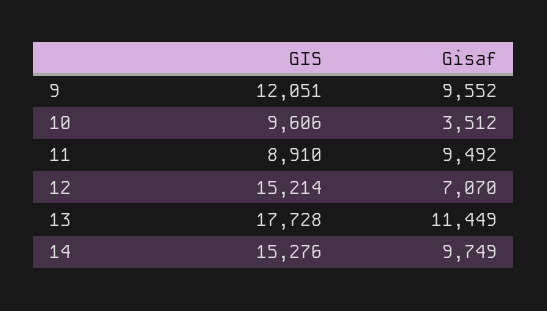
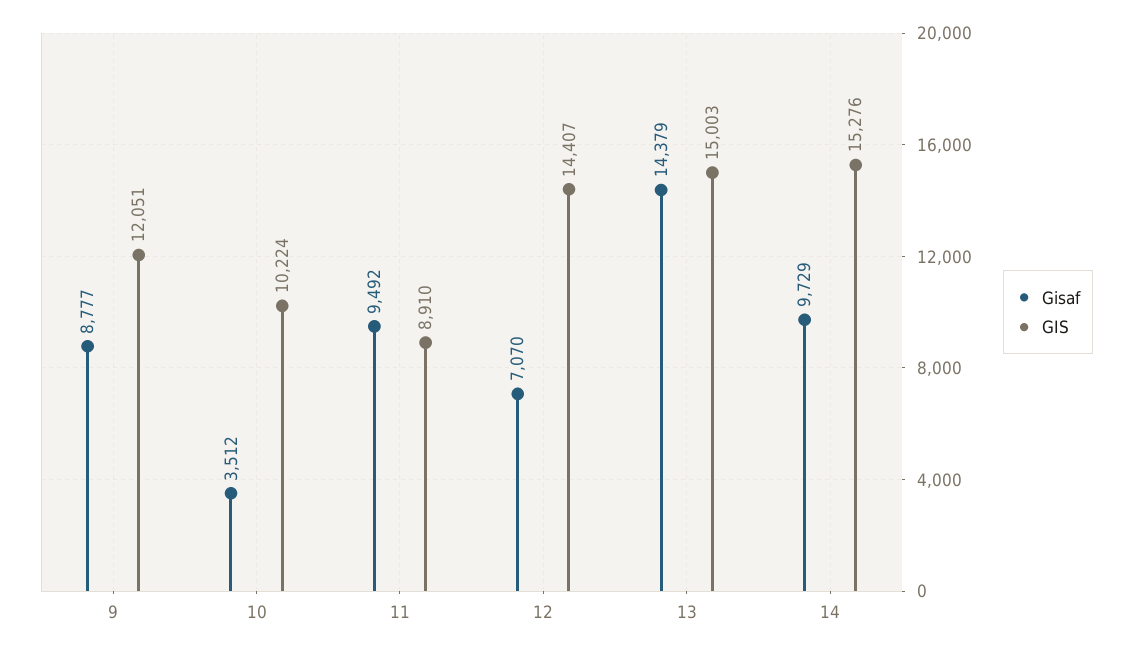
Gisaf, 9: 9552 -> 8777
GIS, 10: 9606 -> 10224
GIS, 12: 15214 -> 14407
GIS, 13: 17728 -> 15003
Gisaf, 13: 11449 -> 14379
Gisaf, 14: 9749 -> 9729

